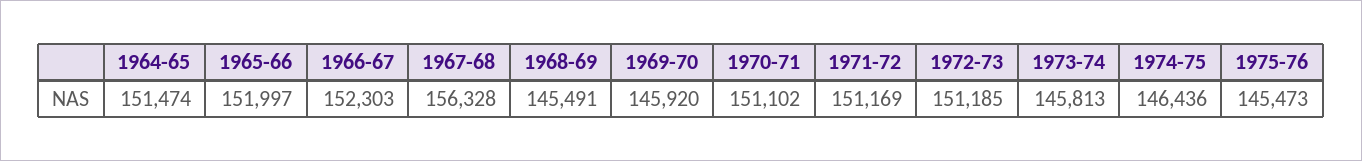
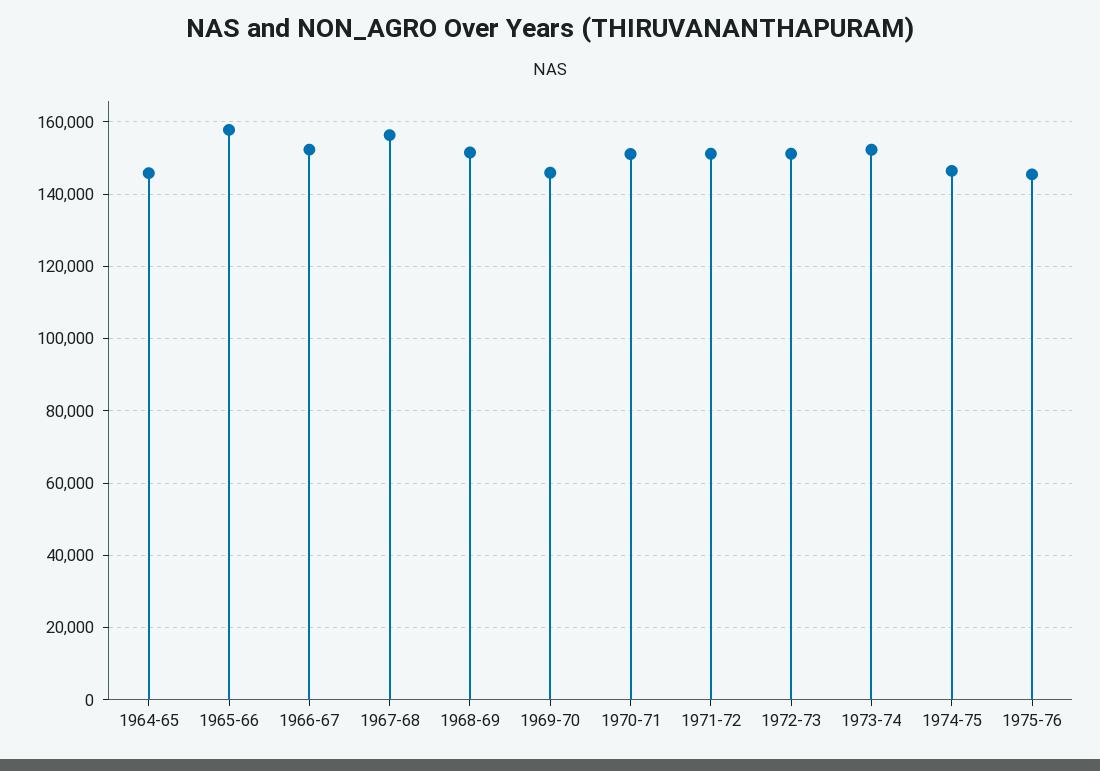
1964-65: 151474 -> 146000
1965-66: 151997 -> 158000
1968-69: 145491 -> 152000
1973-74: 145813 -> 152000

